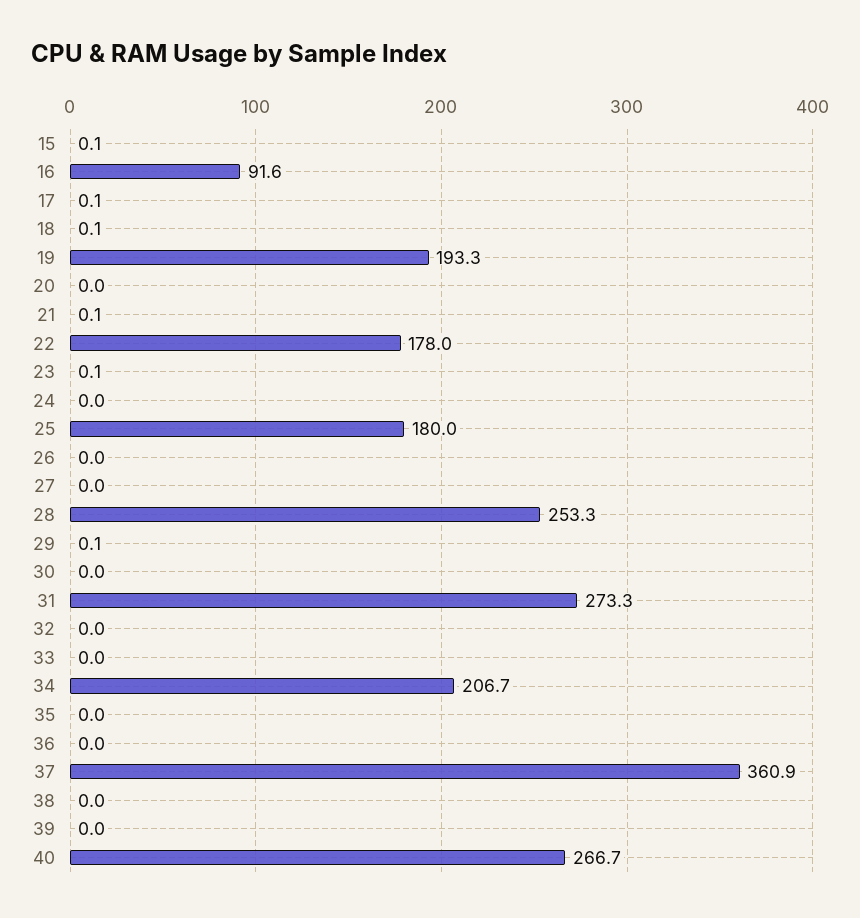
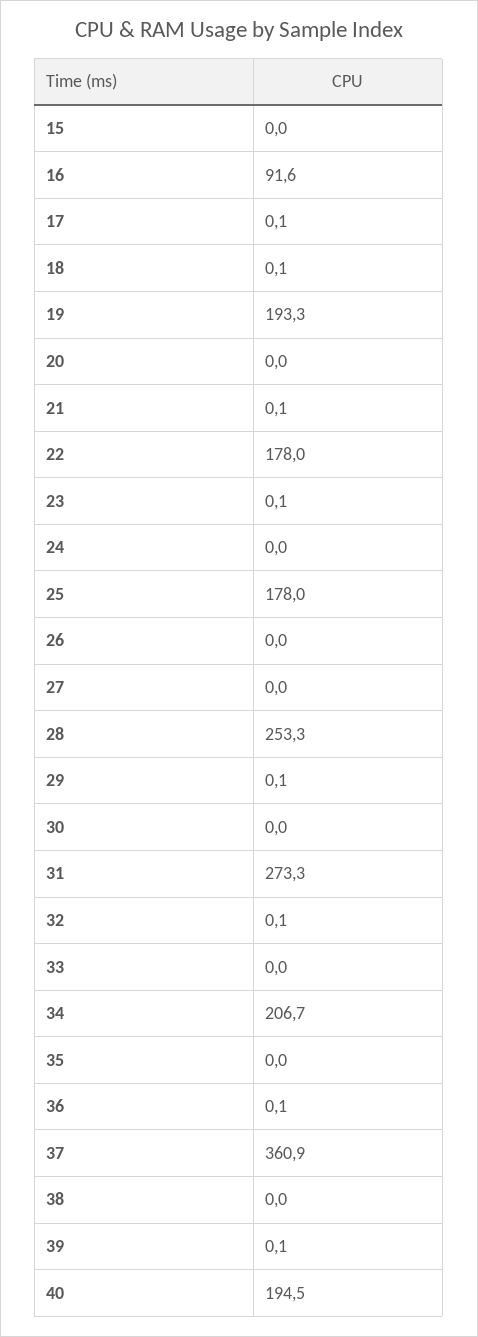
15: 0.1 -> 0
25: 180 -> 178
32: 0 -> 0.1
36: 0 -> 0.1
39: 0 -> 0.1
40: 266.7 -> 194.5

